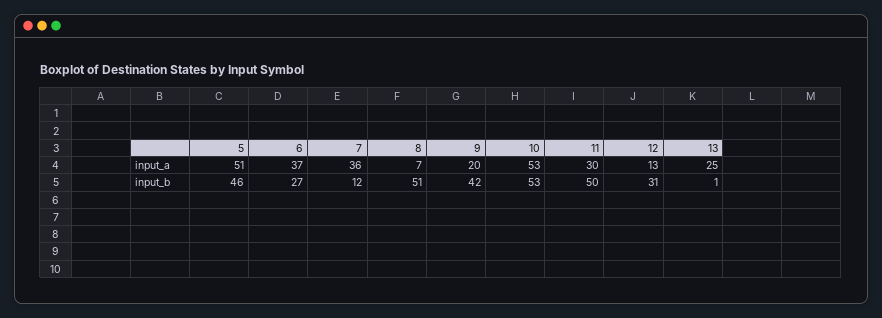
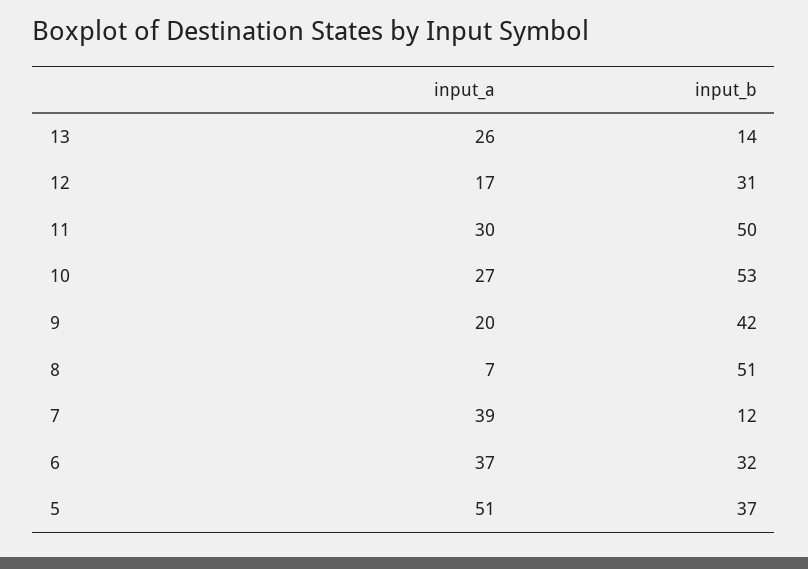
7, input_a: 36 -> 39
10, input_a: 53 -> 27
12, input_a: 13 -> 17
13, input_a: 25 -> 26
5, input_b: 46 -> 37
6, input_b: 27 -> 32
13, input_b: 1 -> 14

